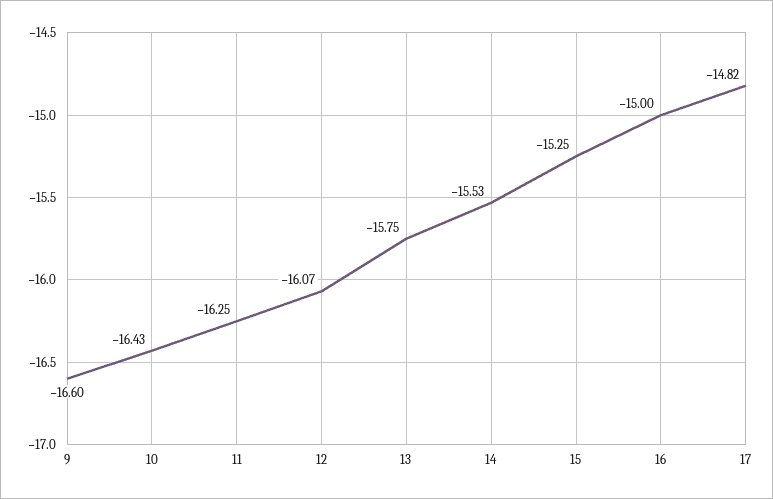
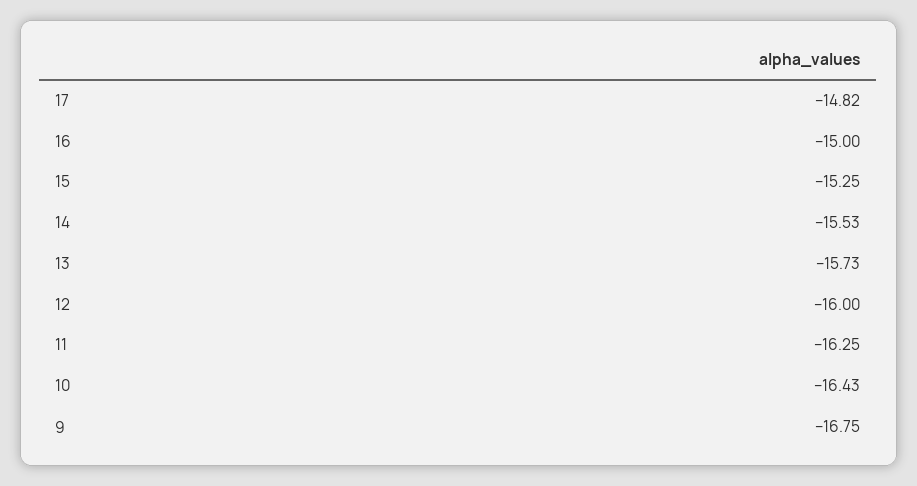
9: -16.6 -> -16.75
12: -16.07 -> -16
13: -15.75 -> -15.73

